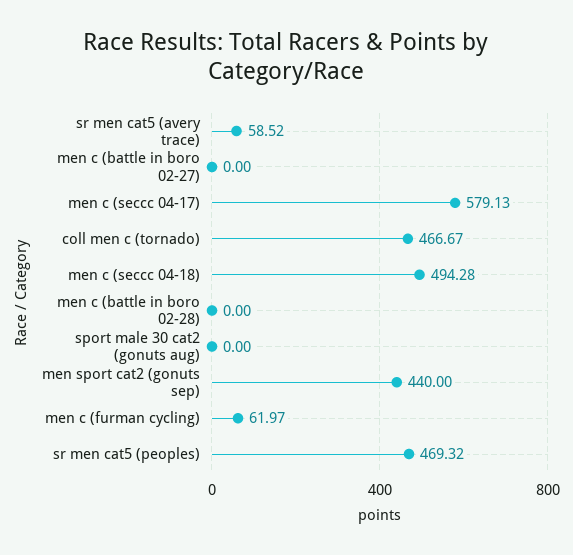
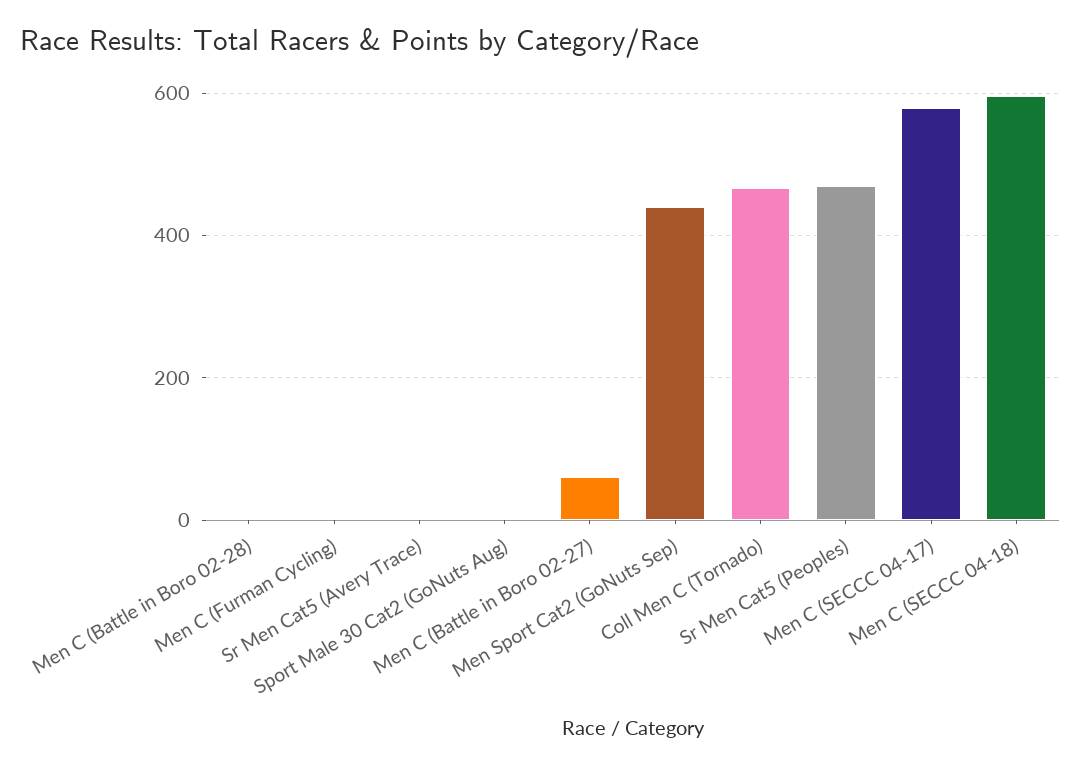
sr men cat5 (avery trace): 58.52 -> 0
men c (battle in boro 02-27): 0 -> 60
men c (seccc 04-18): 494.28 -> 600
men c (furman cycling): 61.97 -> 0

